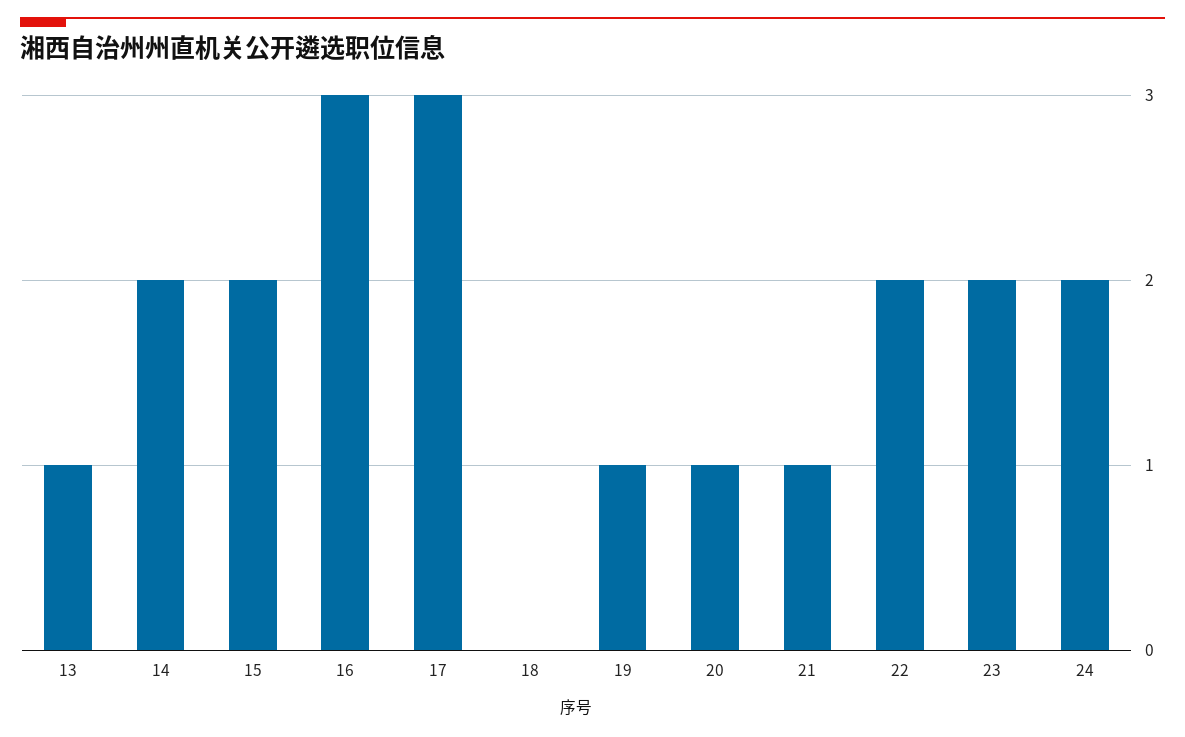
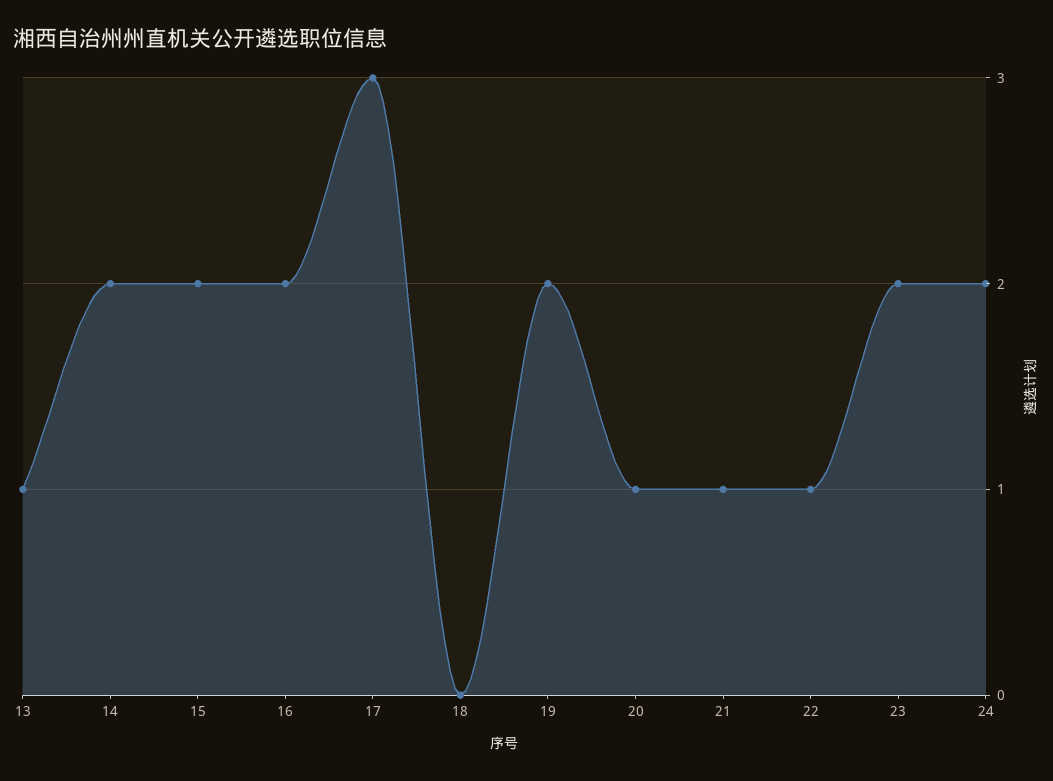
16: 3 -> 2
19: 1 -> 2
22: 2 -> 1

